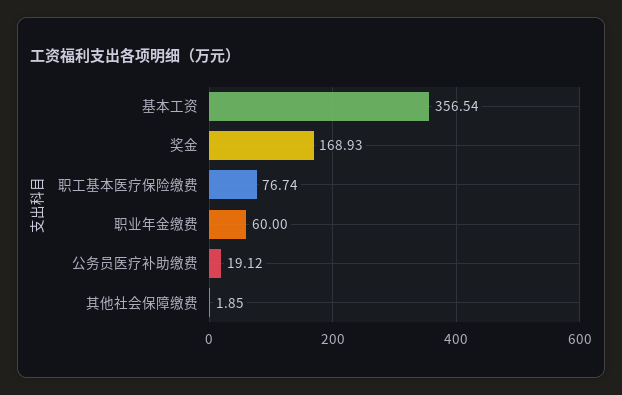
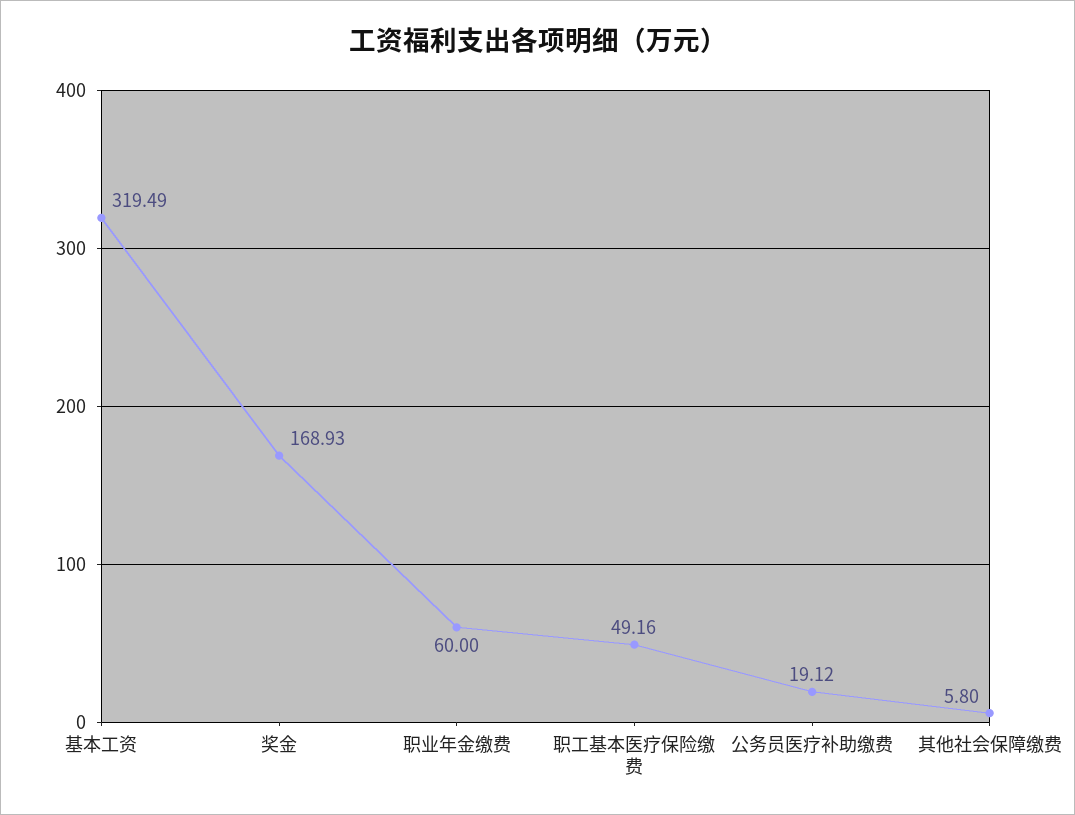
基本工资: 356.54 -> 319.49
职工基本医疗保险缴费: 76.74 -> 49.16
其他社会保障缴费: 1.85 -> 5.8

